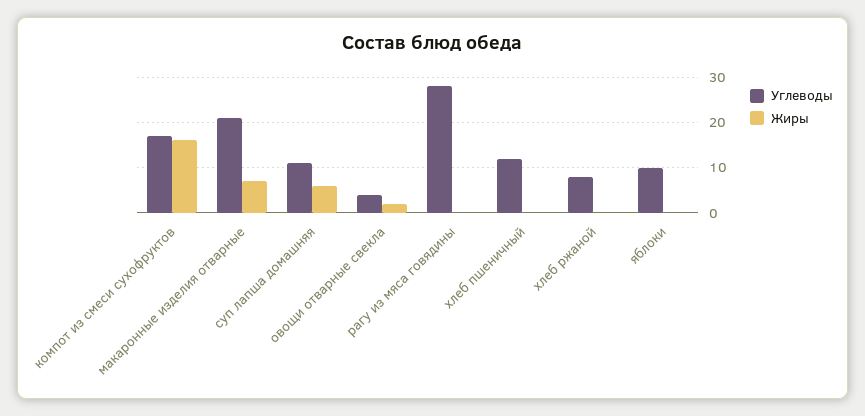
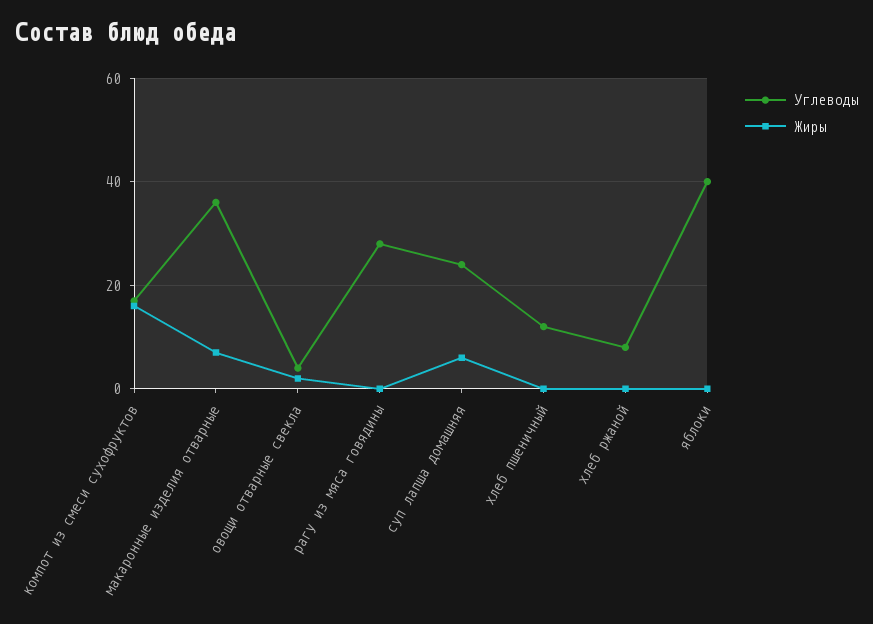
Углеводы, макаронные изделия отварные: 20 -> 35
Углеводы, суп лапша домашняя: 10 -> 25
Углеводы, яблоки: 10 -> 40

